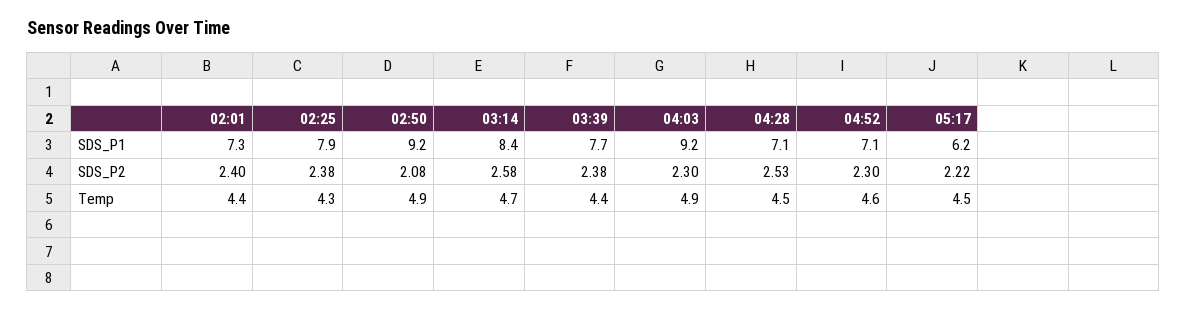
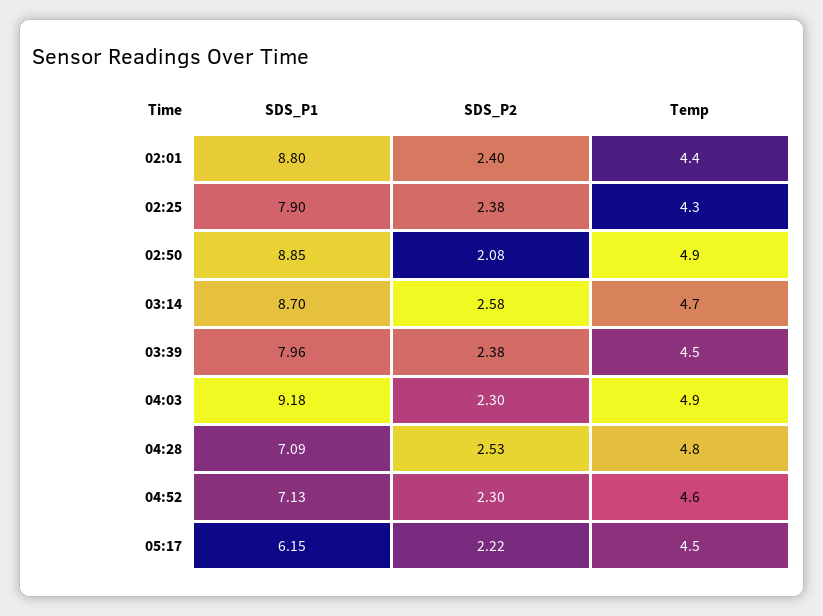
02:01, SDS_P1: 7.3 -> 8.8
02:50, SDS_P1: 9.2 -> 8.85
03:14, SDS_P1: 8.4 -> 8.7
03:39, SDS_P1: 7.7 -> 7.96
03:39, Temp: 4.4 -> 4.5
04:28, Temp: 4.5 -> 4.8

